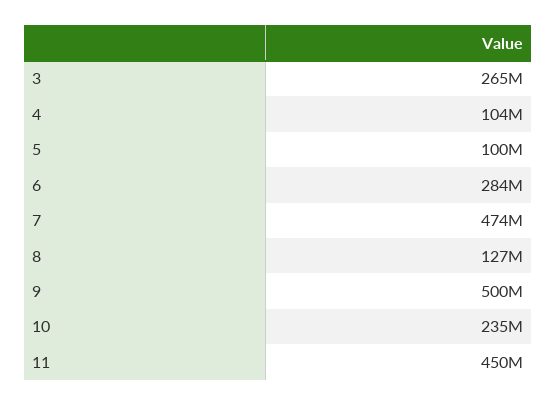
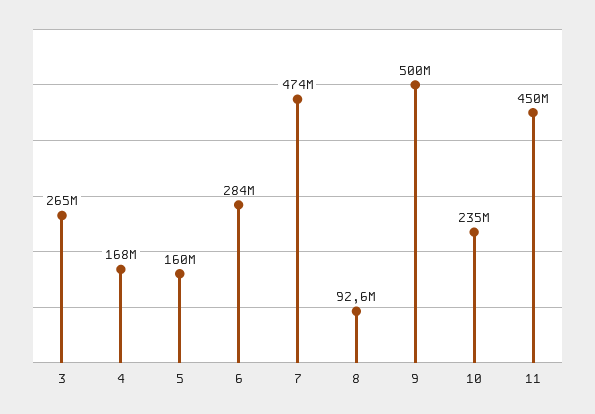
4: 104000000 -> 168000000
5: 100000000 -> 160000000
8: 127000000 -> 92600000

